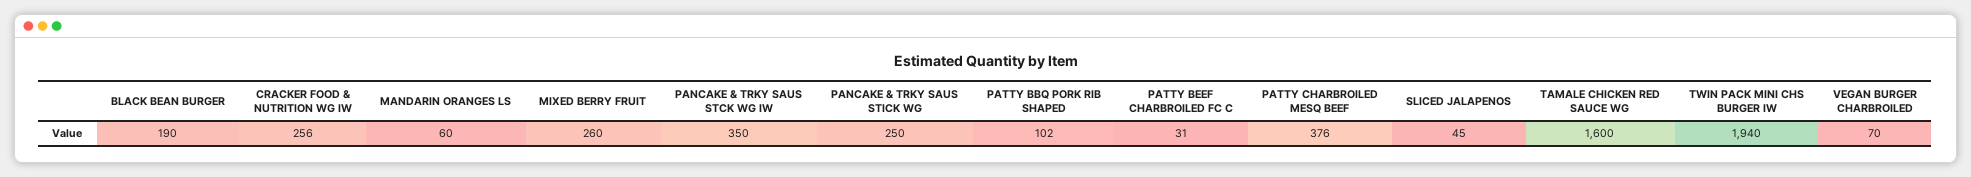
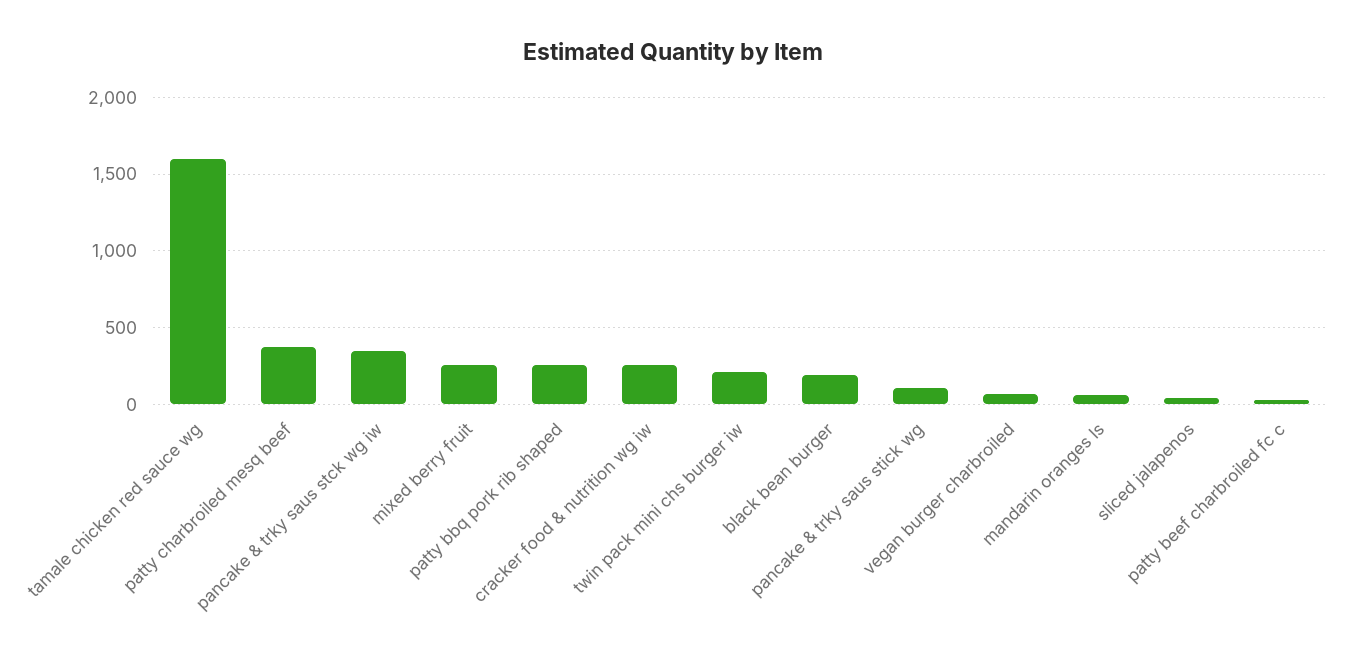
PANCAKE & TRKY SAUS STICK WG: 250 -> 100
PATTY BBQ PORK RIB SHAPED: 102 -> 250
TWIN PACK MINI CHS BURGER IW: 1940 -> 200

